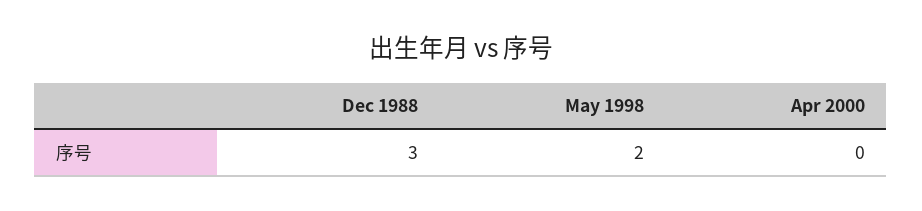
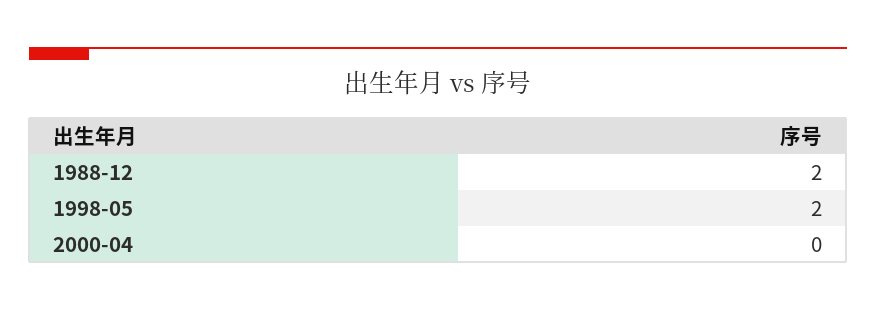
Dec 1988: 3 -> 2

